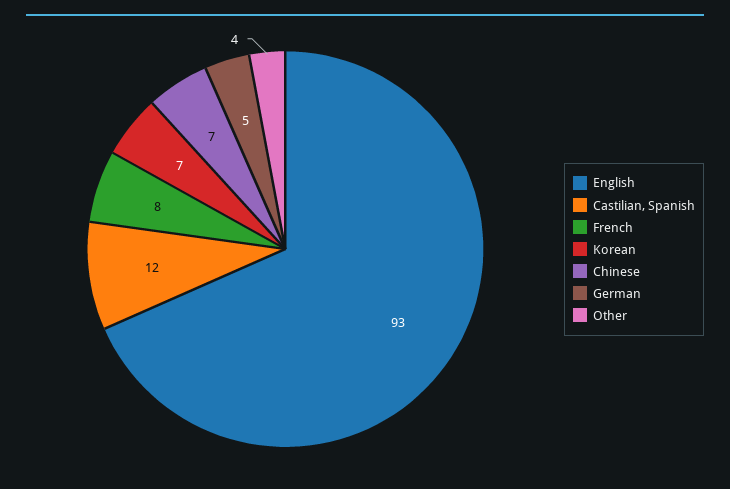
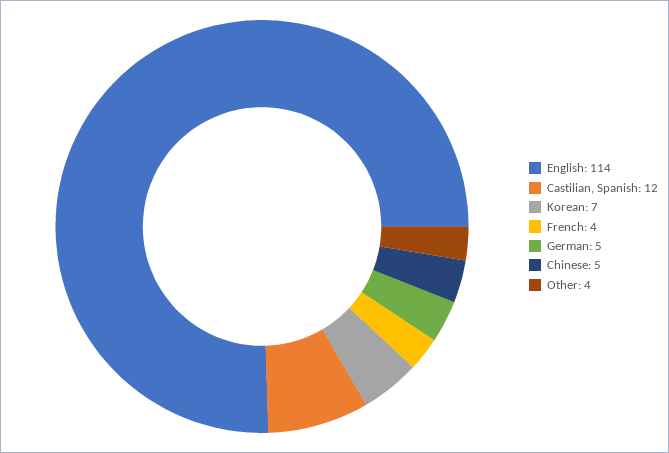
English: 93 -> 114
French: 8 -> 4
Chinese: 7 -> 5

